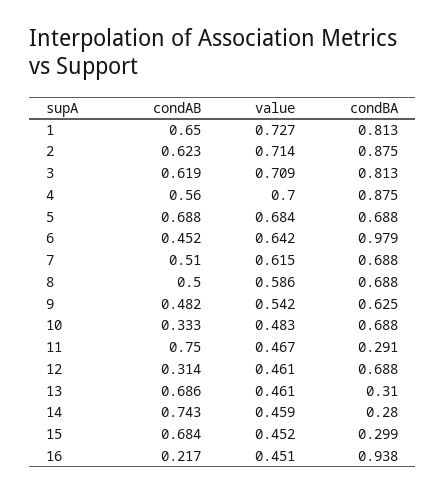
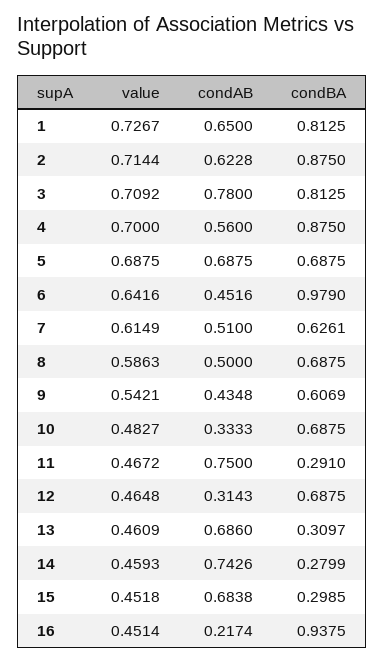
condAB, 3: 0.619 -> 0.78
value, 5: 0.684 -> 0.6875
condBA, 7: 0.688 -> 0.6261
condAB, 9: 0.482 -> 0.4348
condBA, 9: 0.625 -> 0.6069
value, 12: 0.461 -> 0.4648

